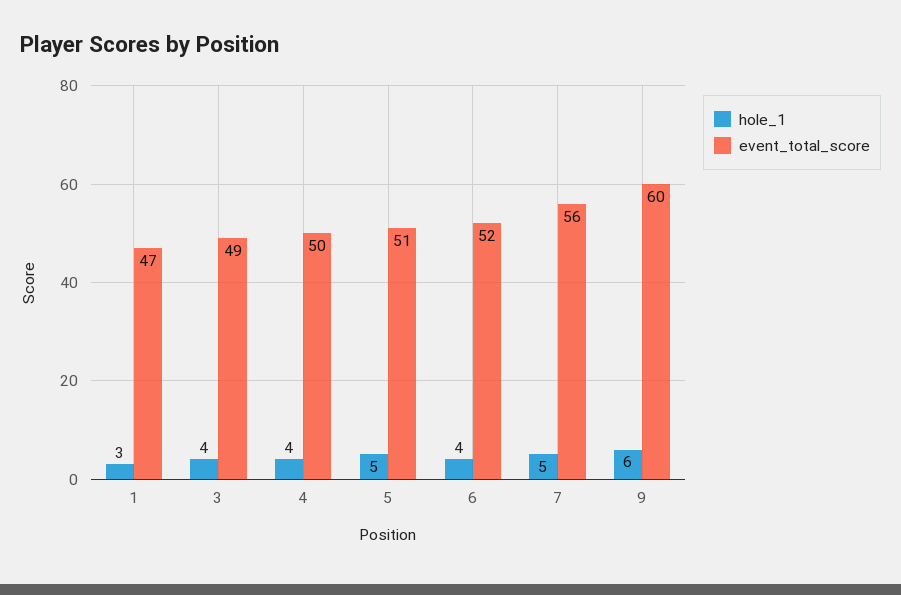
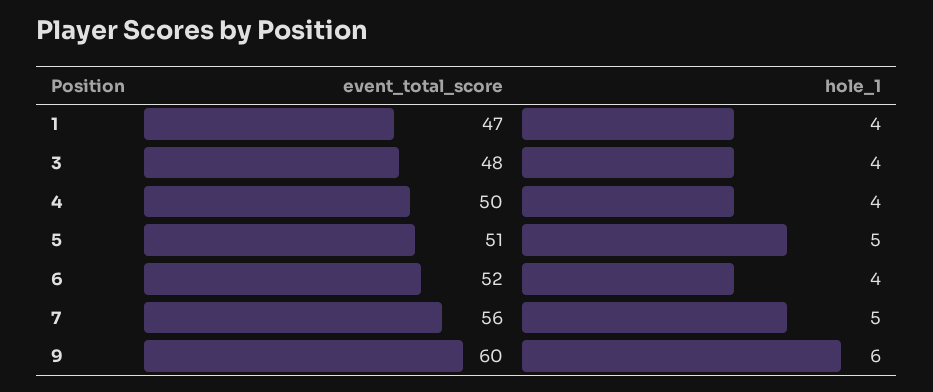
hole_1, 1: 3 -> 4
event_total_score, 3: 49 -> 48

